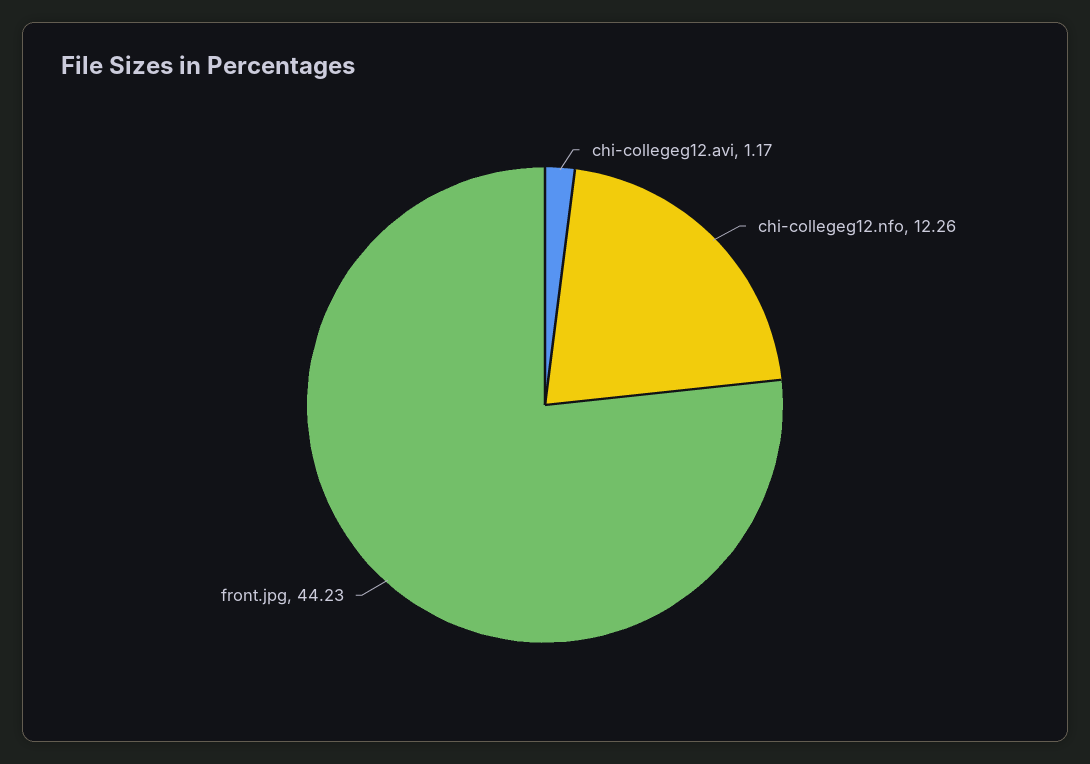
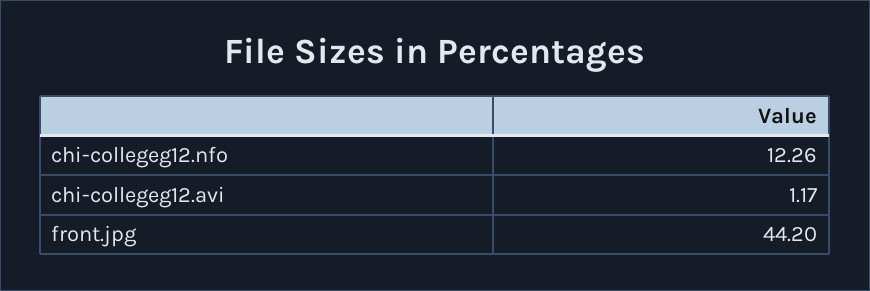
front.jpg: 44.23 -> 44.2

